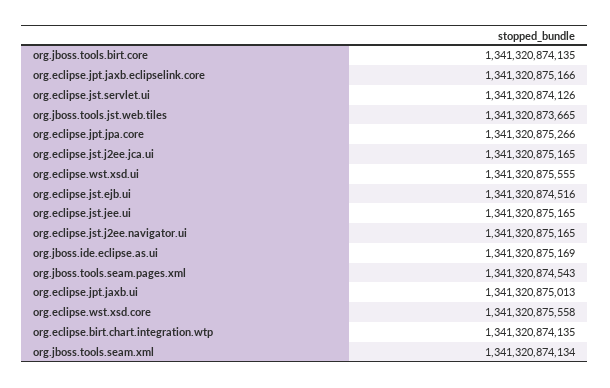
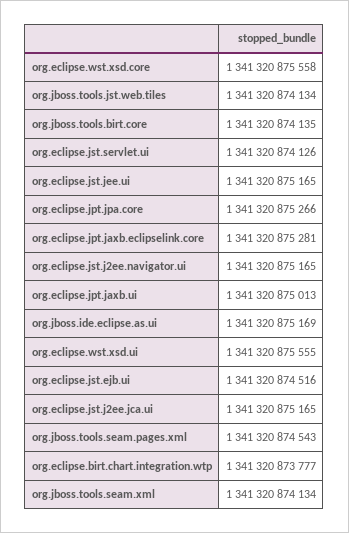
org.eclipse.jpt.jaxb.eclipselink.core: 1341320875166 -> 1341320875281
org.jboss.tools.jst.web.tiles: 1341320873665 -> 1341320874134
org.eclipse.birt.chart.integration.wtp: 1341320874135 -> 1341320873777

